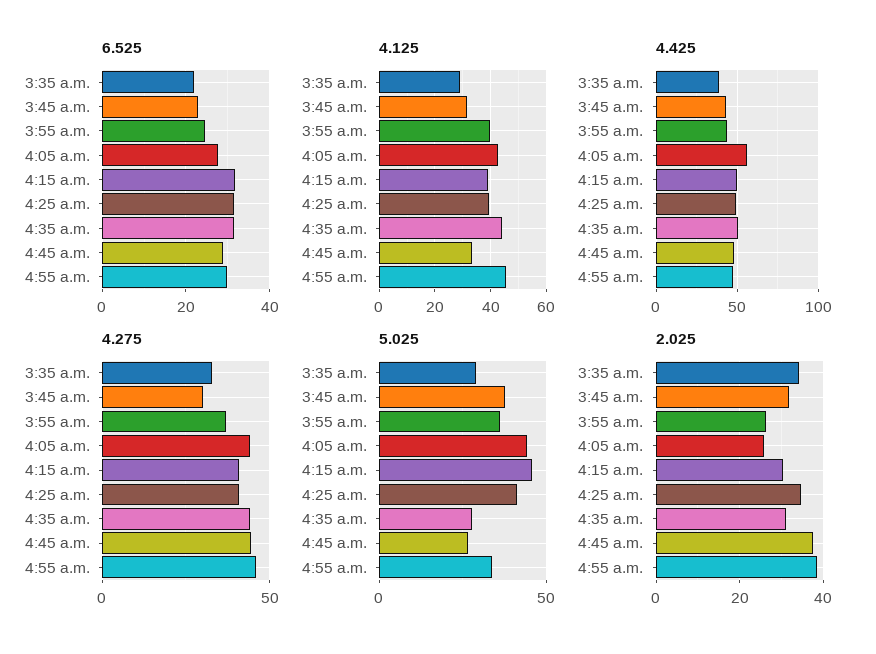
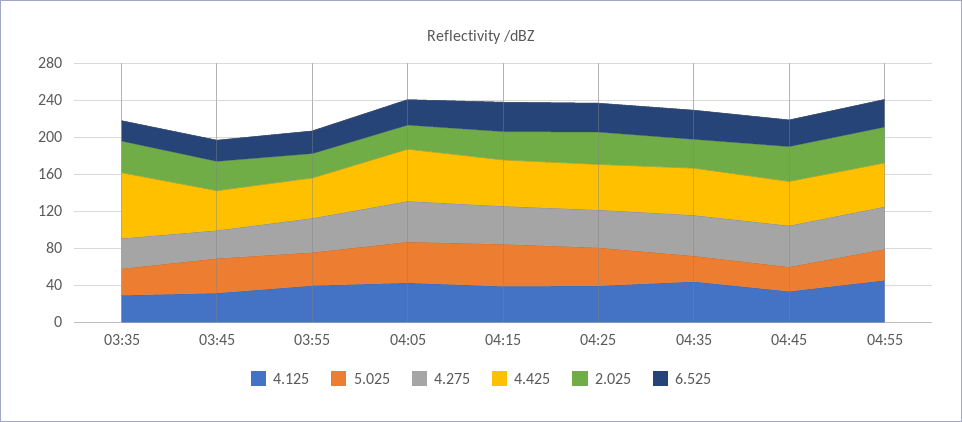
4.425, 3:35 a.m.: 40 -> 70

